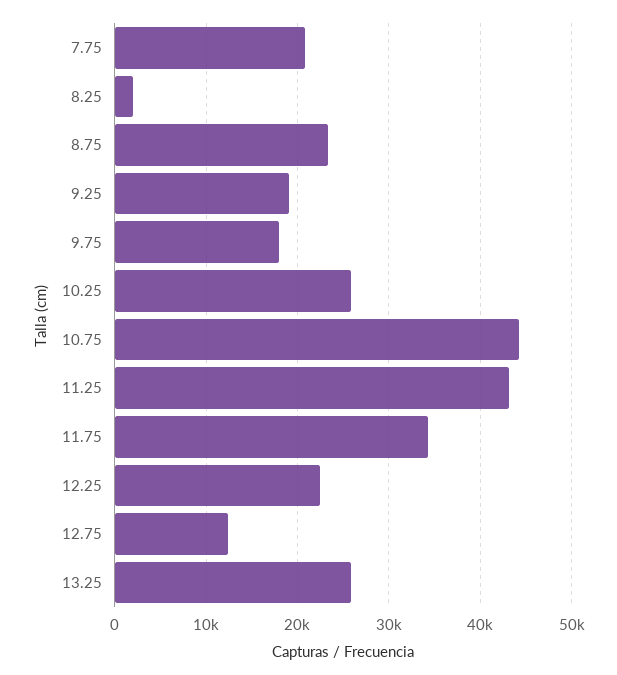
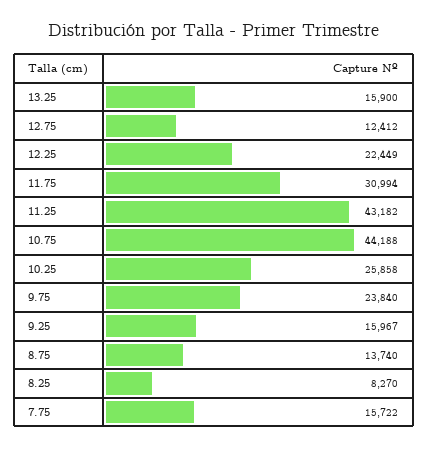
7.75: 21000 -> 15722
8.25: 2000 -> 8270
8.75: 23000 -> 13740
9.25: 19000 -> 15967
9.75: 18000 -> 23840
11.75: 34000 -> 30994
13.25: 26000 -> 15900

